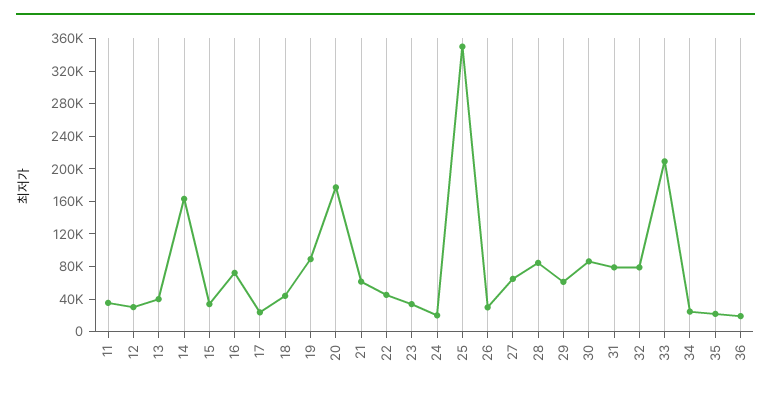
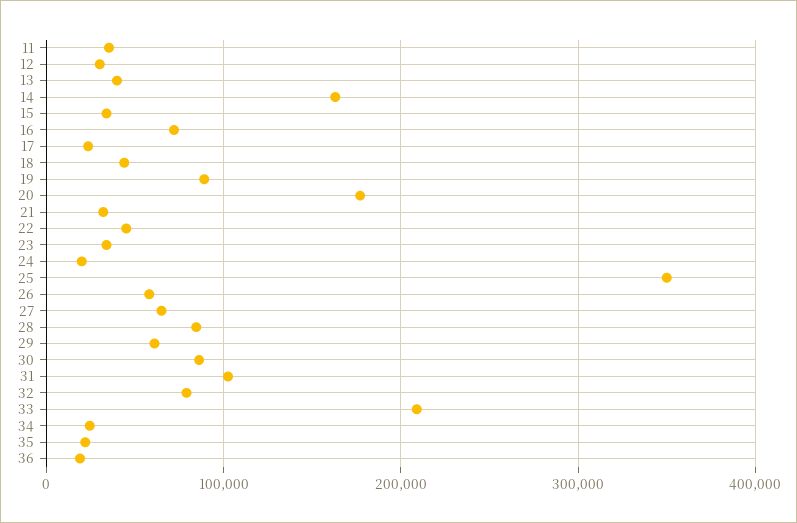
21: 60000 -> 30000
26: 30000 -> 60000
31: 80000 -> 100000

